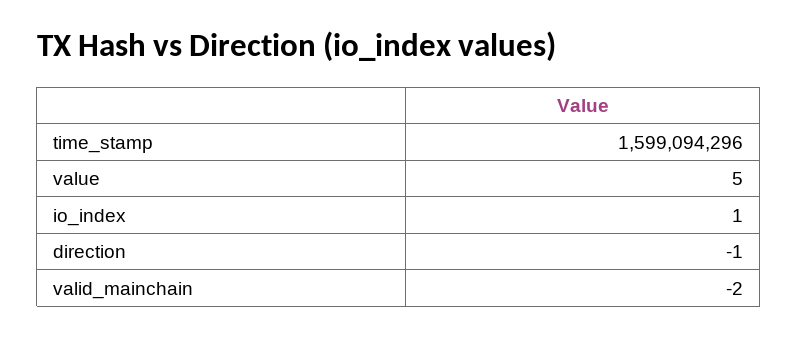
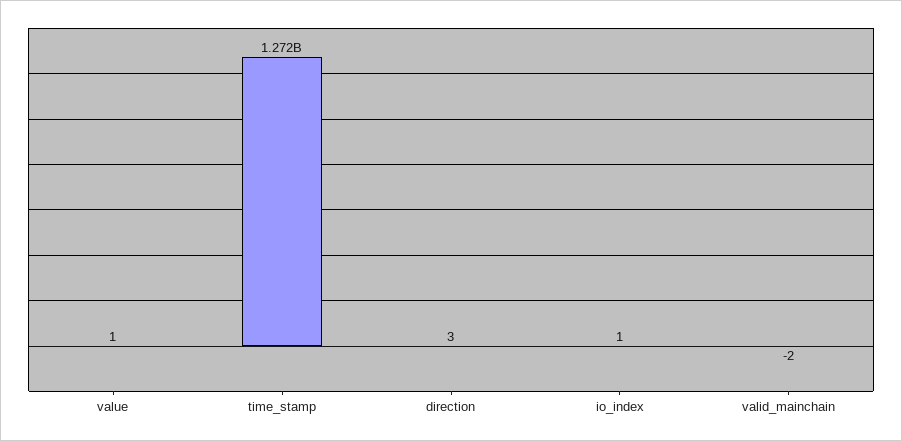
time_stamp: 1599094296 -> 1272000000
value: 5 -> 1
direction: -1 -> 3

